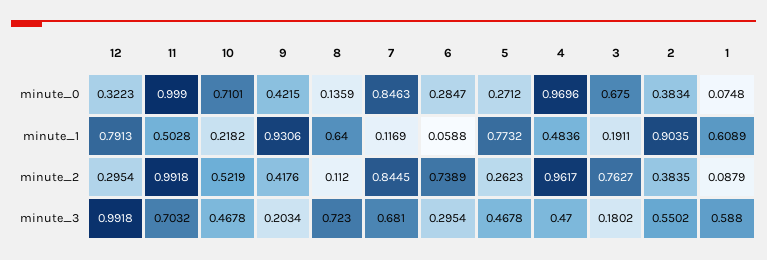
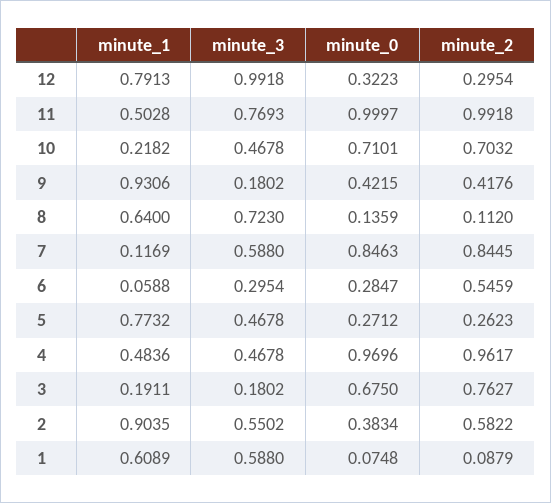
11, minute_0: 0.999 -> 0.9997
10, minute_2: 0.5219 -> 0.7032
6, minute_2: 0.7389 -> 0.5459
2, minute_2: 0.3835 -> 0.5822
11, minute_3: 0.7032 -> 0.7693
9, minute_3: 0.2034 -> 0.1802
7, minute_3: 0.681 -> 0.588
4, minute_3: 0.47 -> 0.4678

